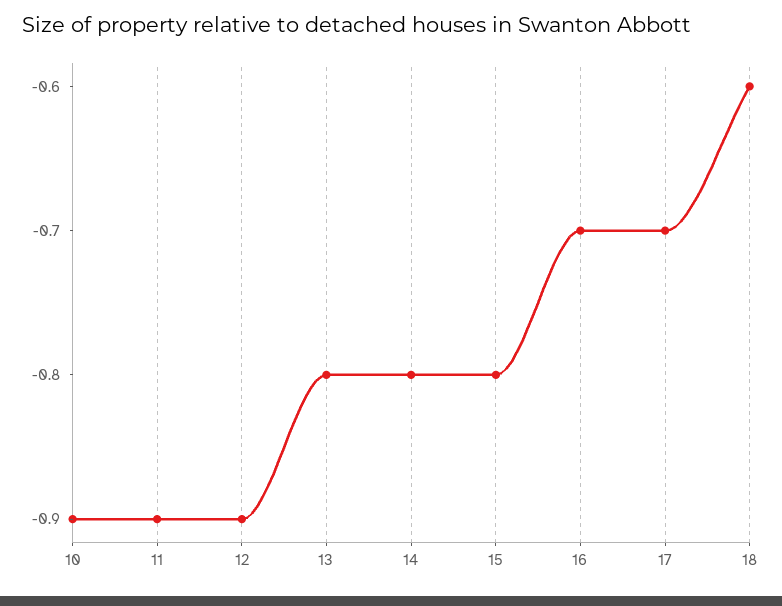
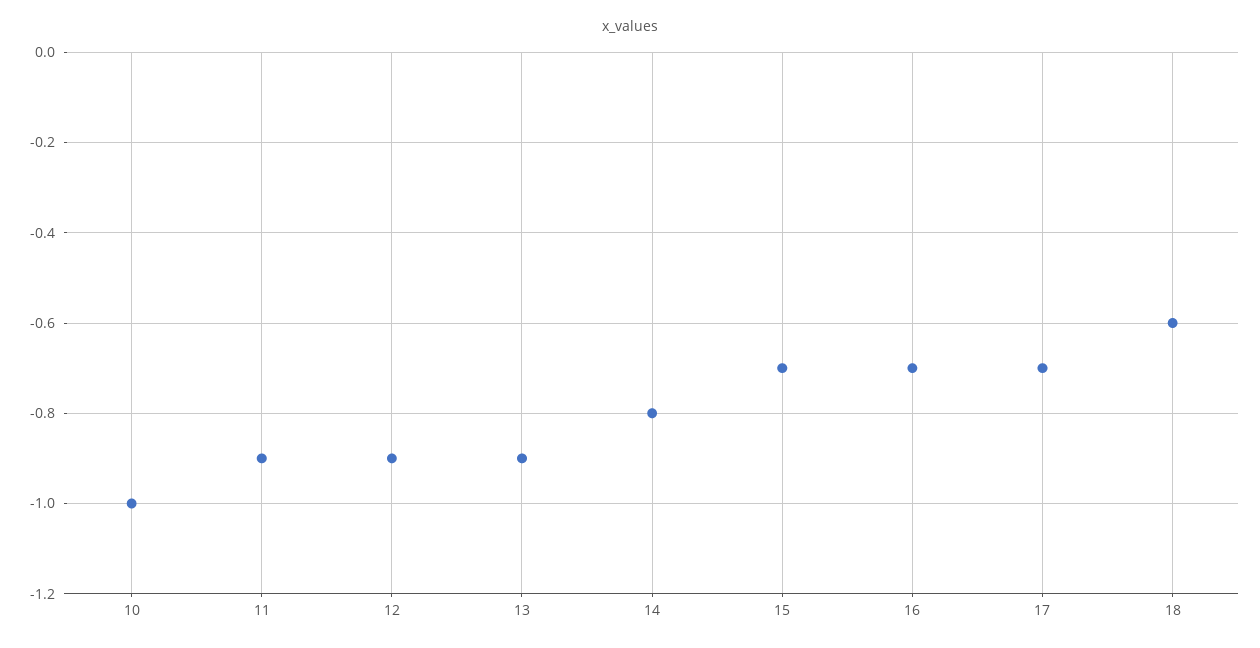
10: -0.9 -> -1
13: -0.8 -> -0.9
15: -0.8 -> -0.7

